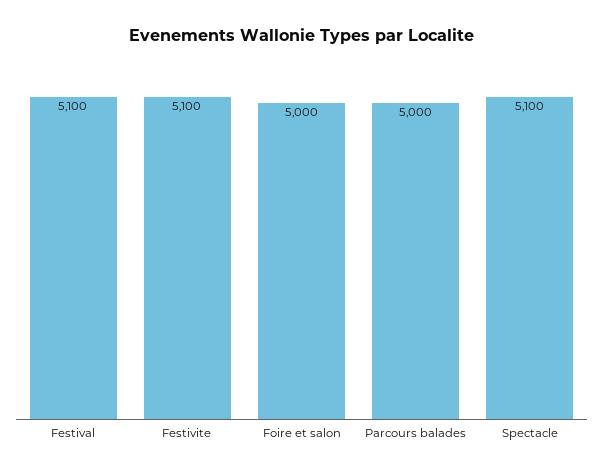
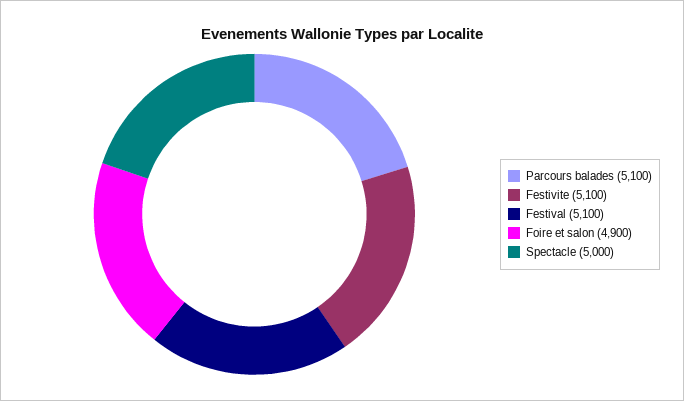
Foire et salon: 5000 -> 4900
Parcours balades: 5000 -> 5100
Spectacle: 5100 -> 5000

